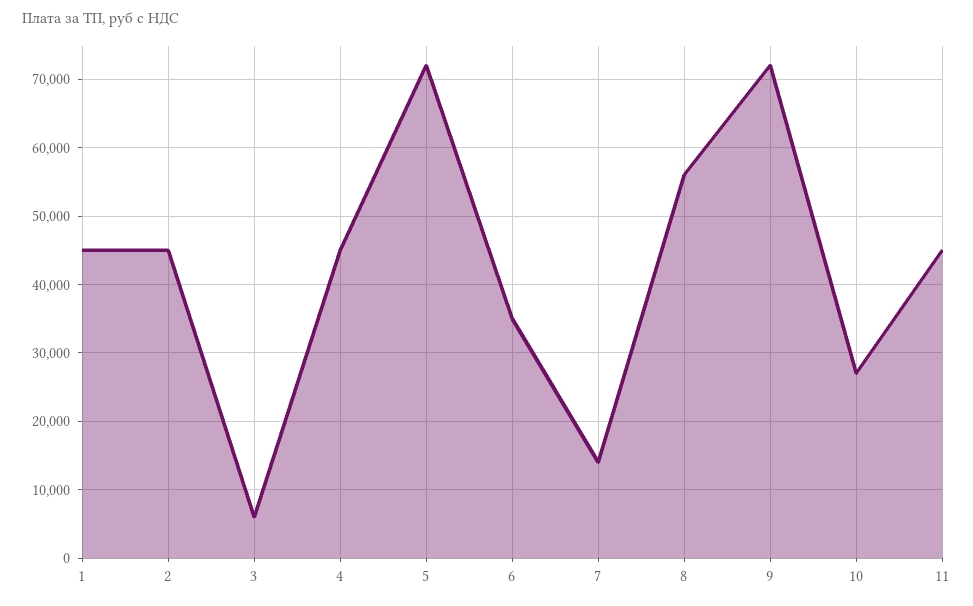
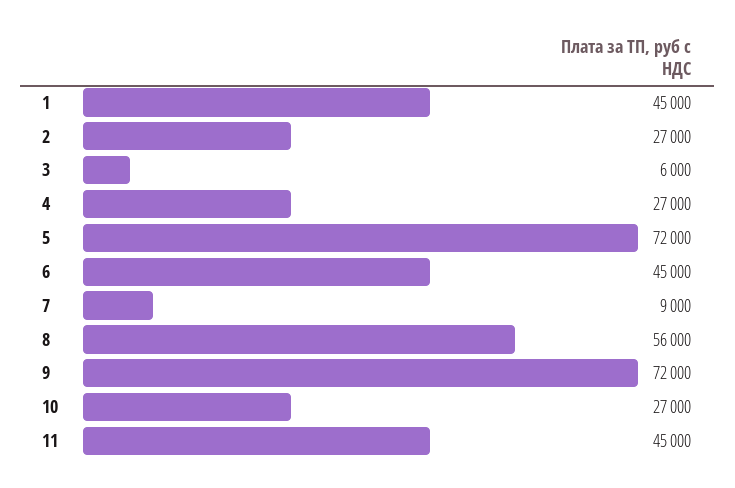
2: 45000 -> 27000
4: 45000 -> 27000
6: 35000 -> 45000
7: 14000 -> 9000

